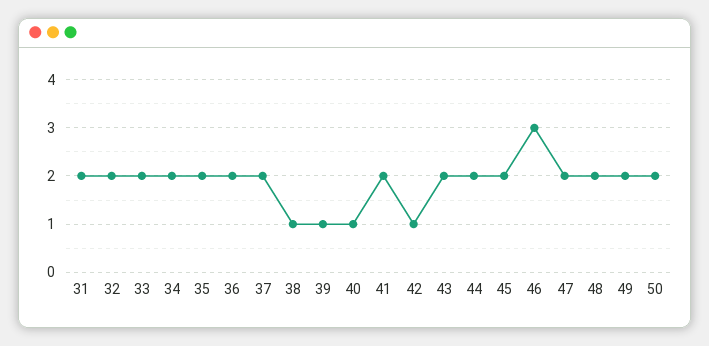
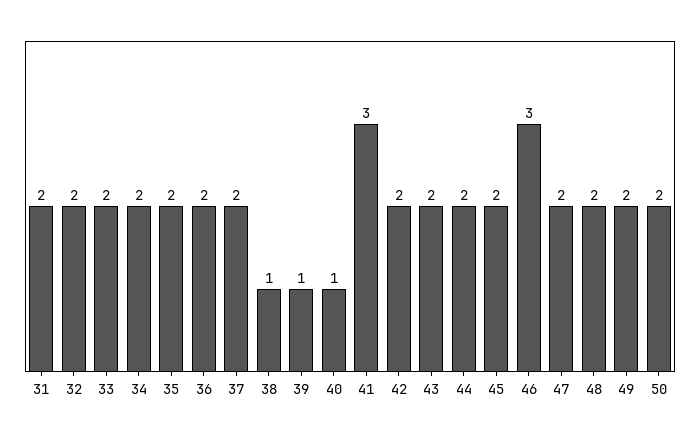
41: 2 -> 3
42: 1 -> 2

